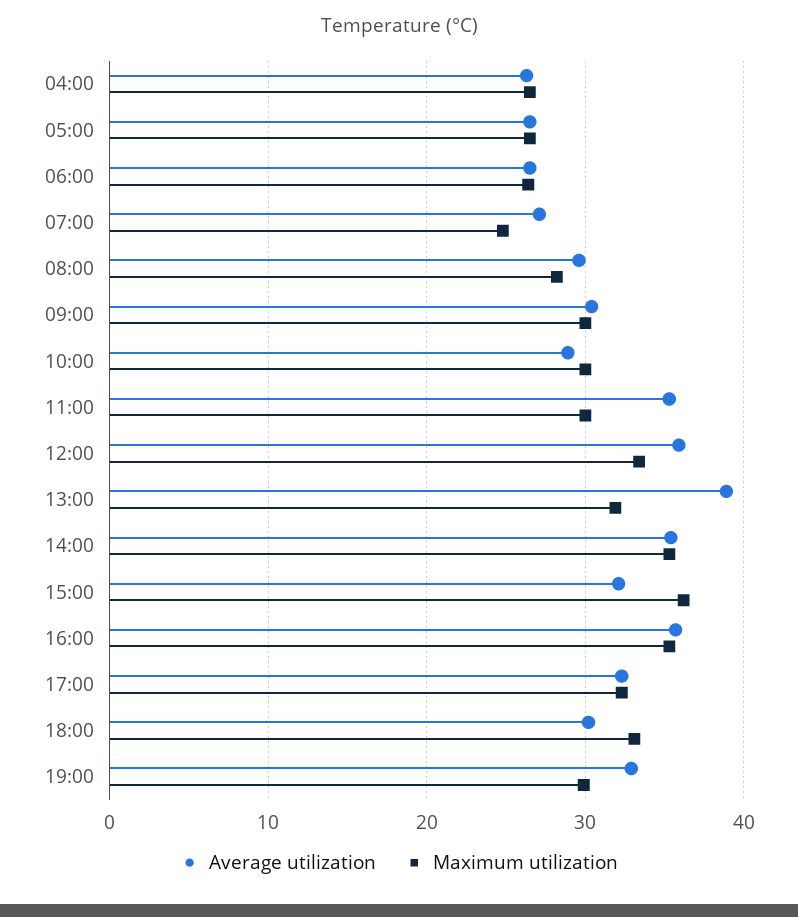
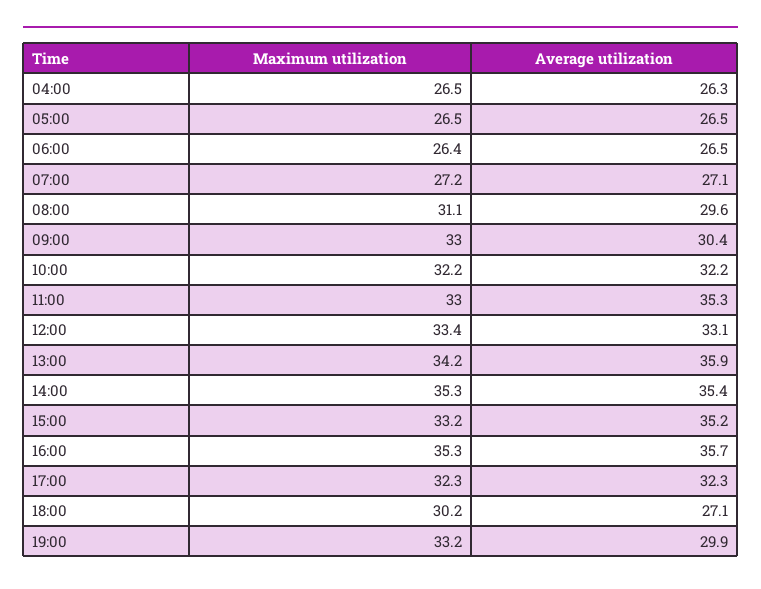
Maximum utilization, 07:00: 25 -> 27.2
Maximum utilization, 08:00: 28 -> 31.1
Maximum utilization, 09:00: 30 -> 33
Average utilization, 10:00: 29 -> 32.2
Maximum utilization, 10:00: 30 -> 32.2
Maximum utilization, 11:00: 30 -> 33
Average utilization, 12:00: 36 -> 33.1
Average utilization, 13:00: 39 -> 35.9
Maximum utilization, 13:00: 32 -> 34.2
Average utilization, 15:00: 32 -> 35.2
Maximum utilization, 15:00: 36 -> 33.2
Average utilization, 18:00: 30 -> 27.1
Maximum utilization, 18:00: 33 -> 30.2
Average utilization, 19:00: 33 -> 29.9
Maximum utilization, 19:00: 30 -> 33.2

